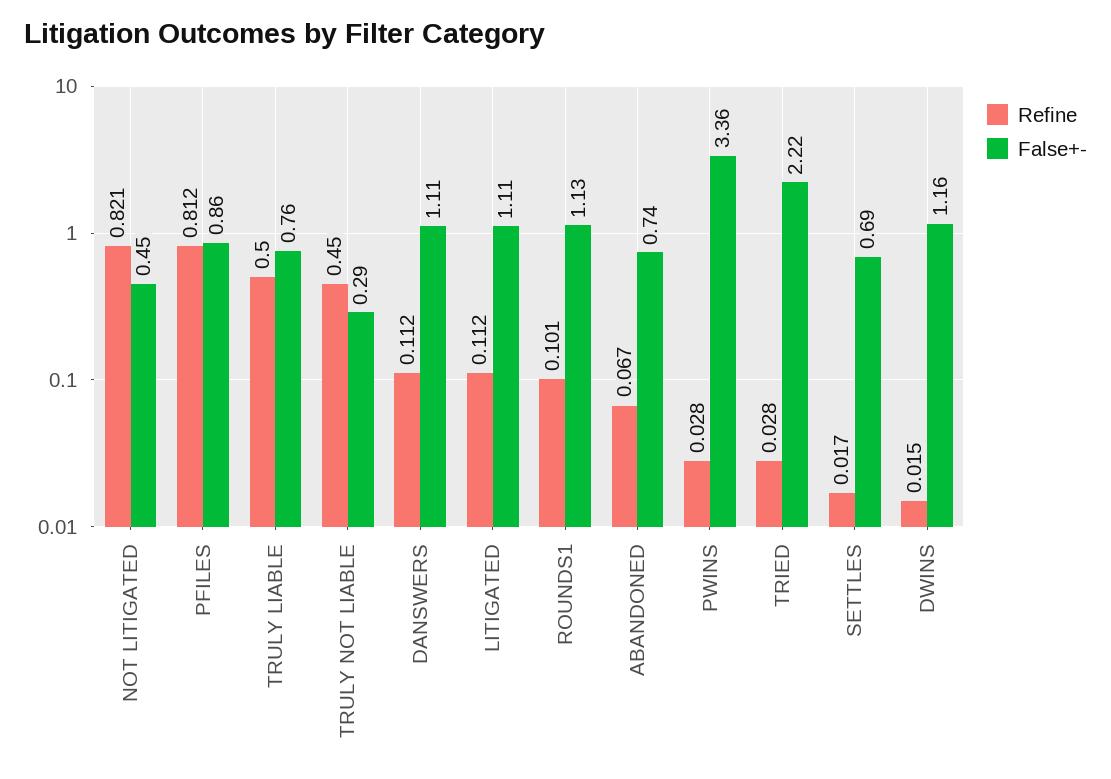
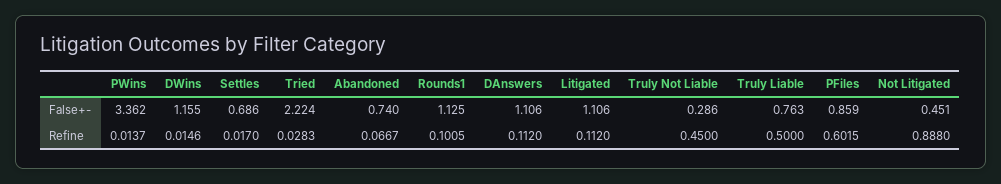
Refine, NOT LITIGATED: 0.821 -> 0.888
Refine, PFILES: 0.812 -> 0.6015
Refine, PWINS: 0.028 -> 0.0137

